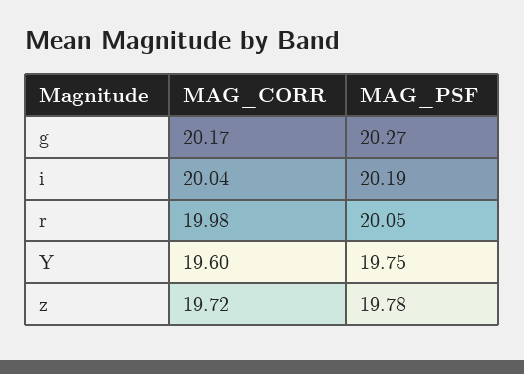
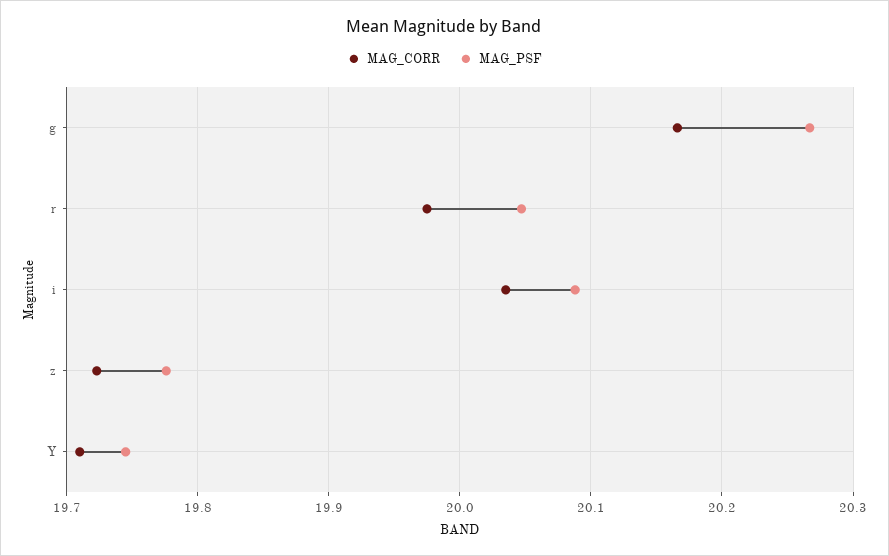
MAG_PSF, i: 20.19 -> 20.09
MAG_CORR, Y: 19.6 -> 19.71

